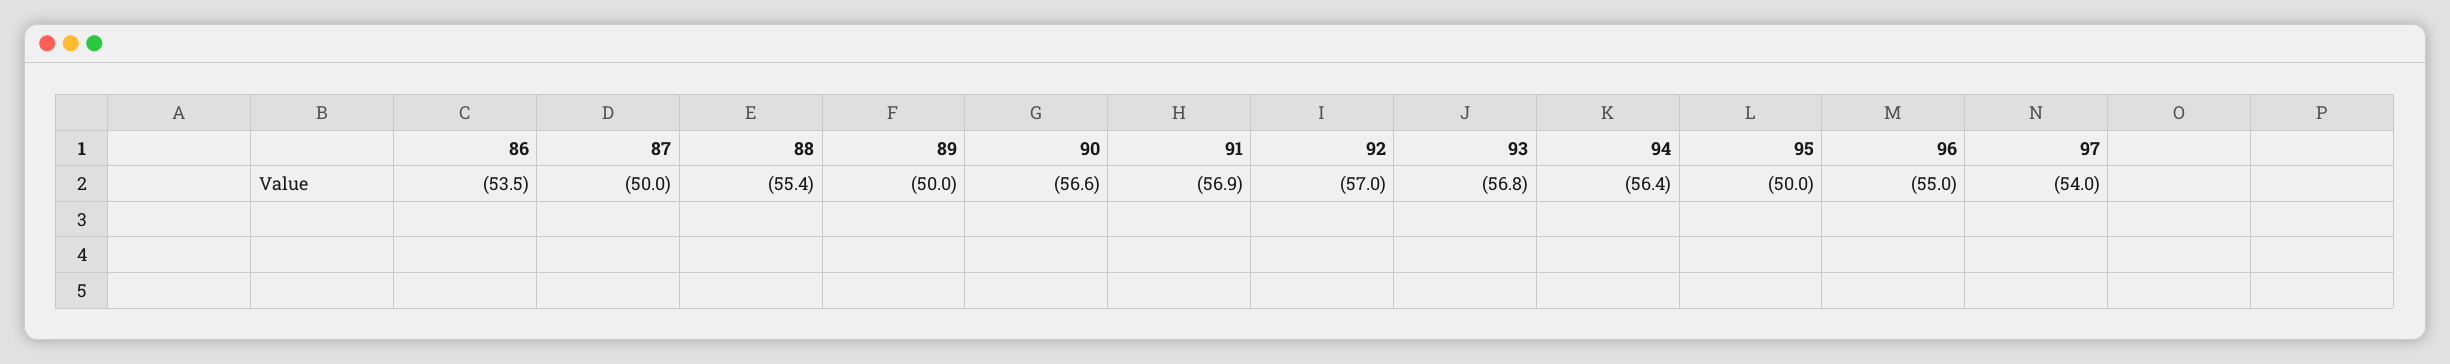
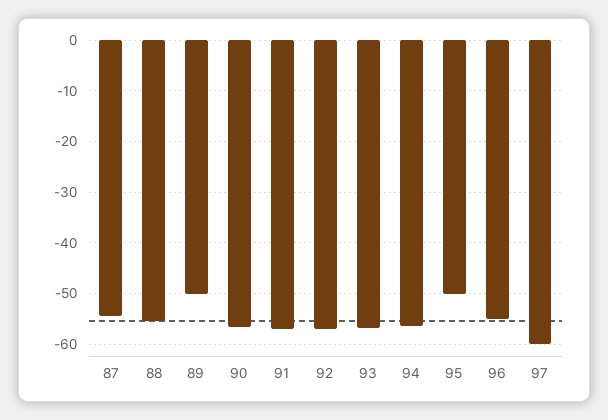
86: -53.5 -> none
87: -50 -> -54
97: -54 -> -60

